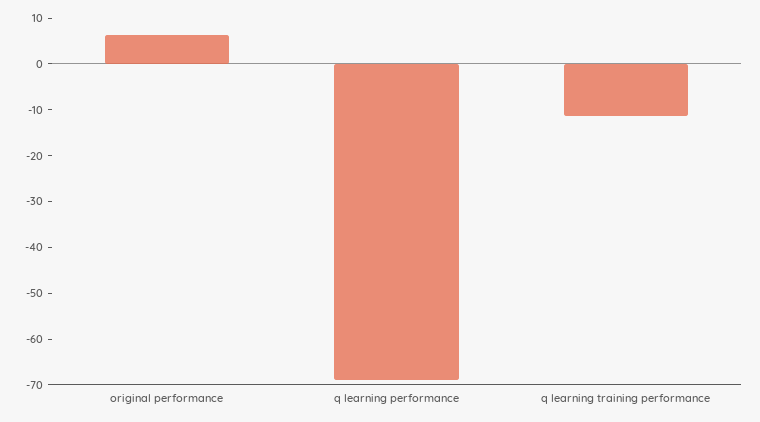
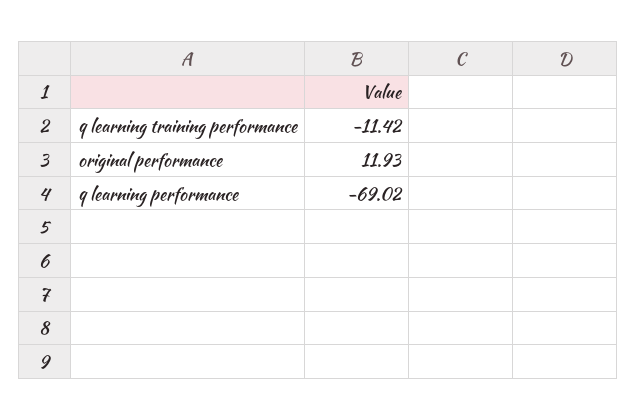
original performance: 6 -> 11.93

